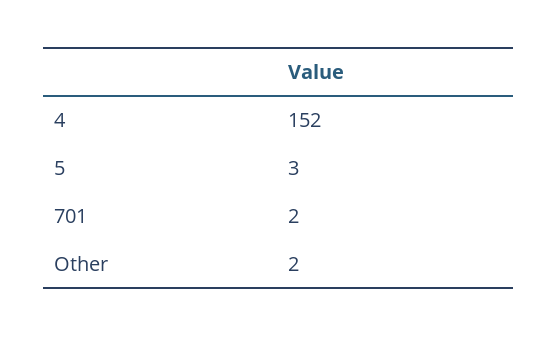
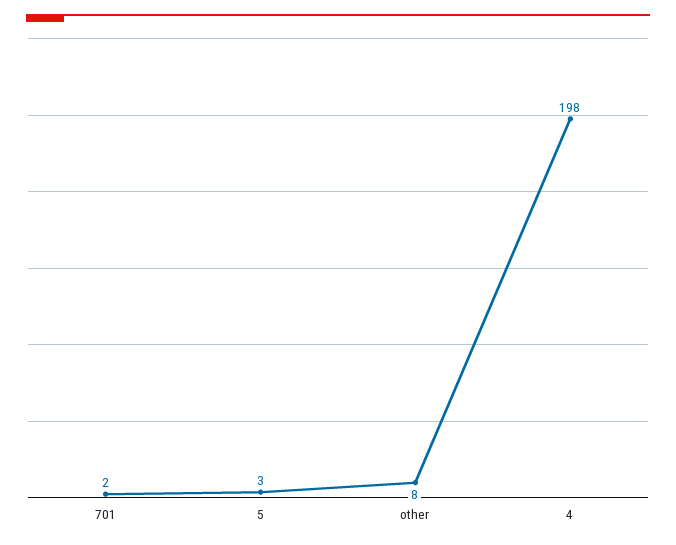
4: 152 -> 198
Other: 2 -> 8

